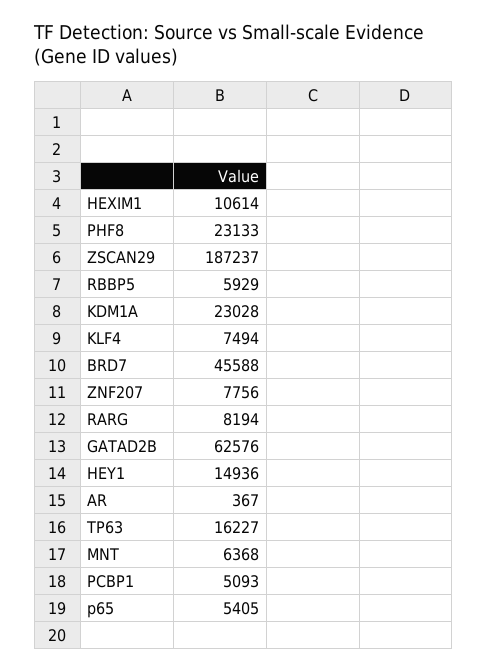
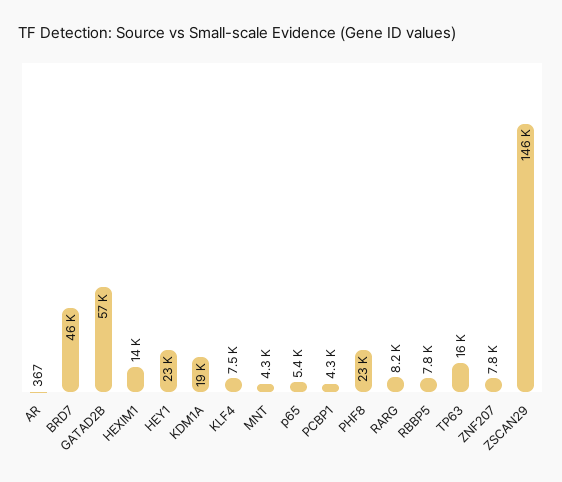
HEXIM1: 10614 -> 14000
ZSCAN29: 187237 -> 146000
RBBP5: 5929 -> 7800
KDM1A: 23028 -> 19000
GATAD2B: 62576 -> 57000
HEY1: 14936 -> 23000
MNT: 6368 -> 4300
PCBP1: 5093 -> 4300

